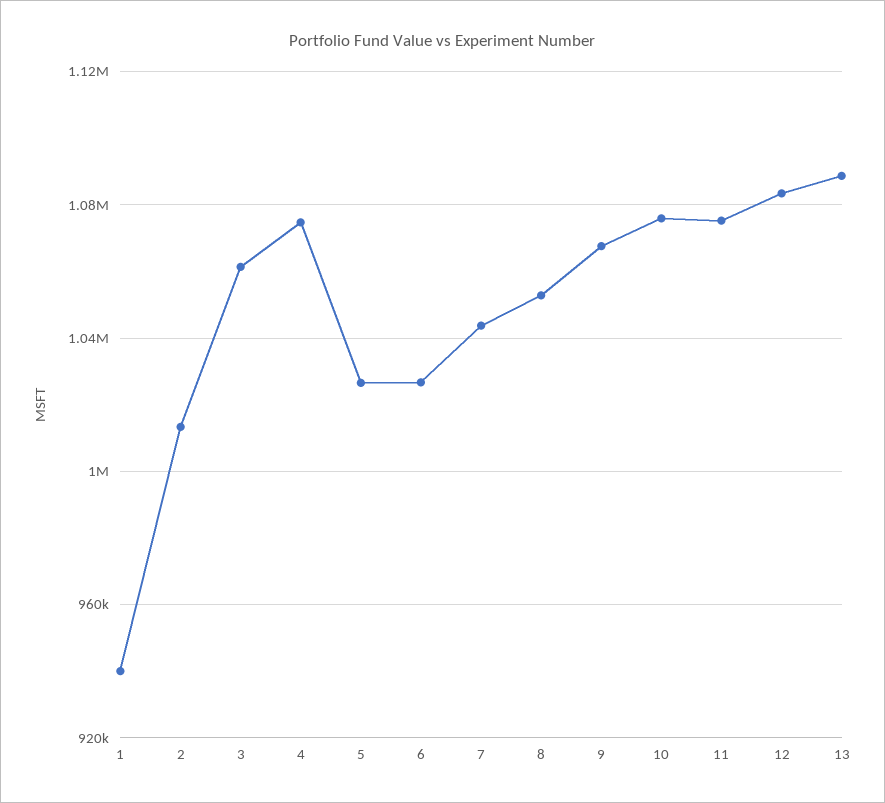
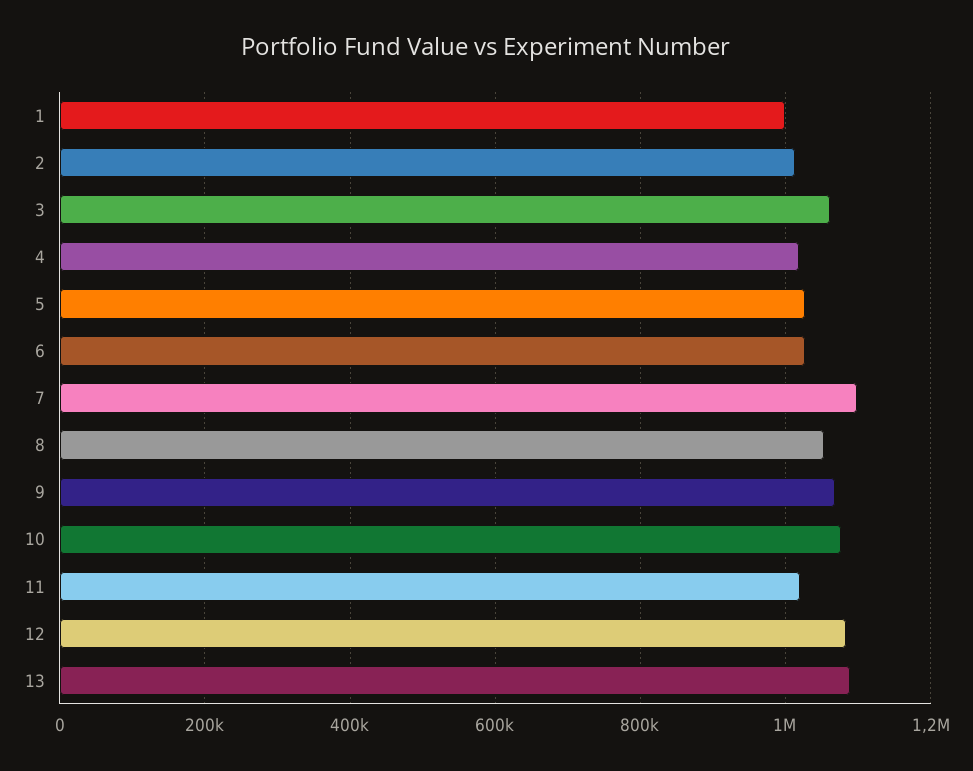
1: 940000 -> 1000000
4: 1075000 -> 1020000
7: 1045000 -> 1100000
11: 1075000 -> 1020000

